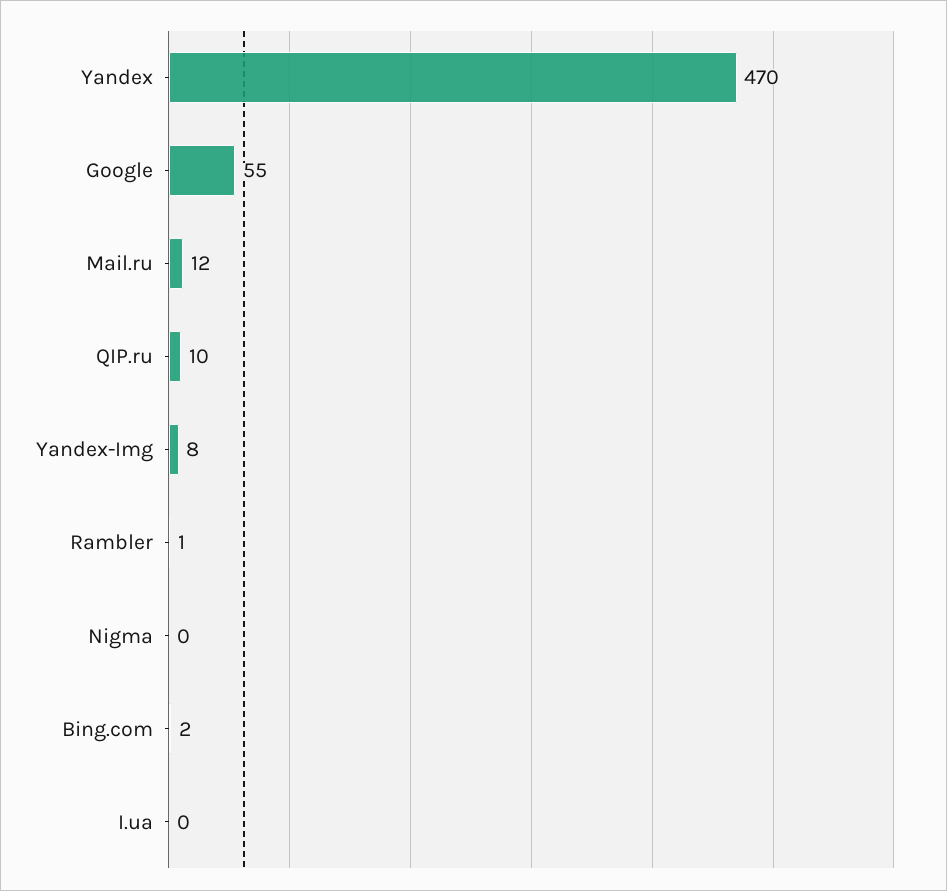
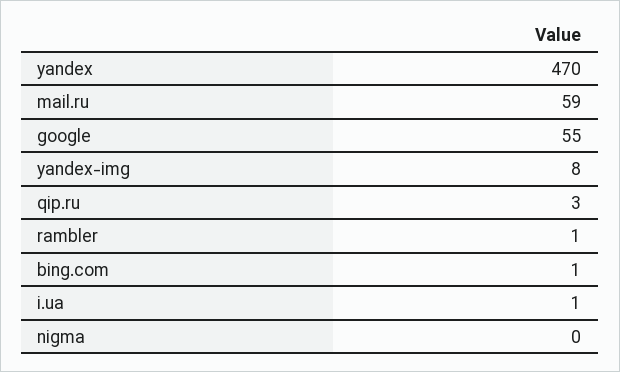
Mail.ru: 12 -> 59
QIP.ru: 10 -> 3
Bing.com: 2 -> 1
I.ua: 0 -> 1

